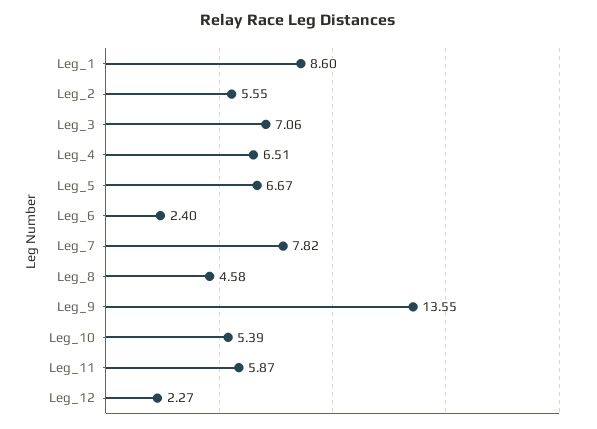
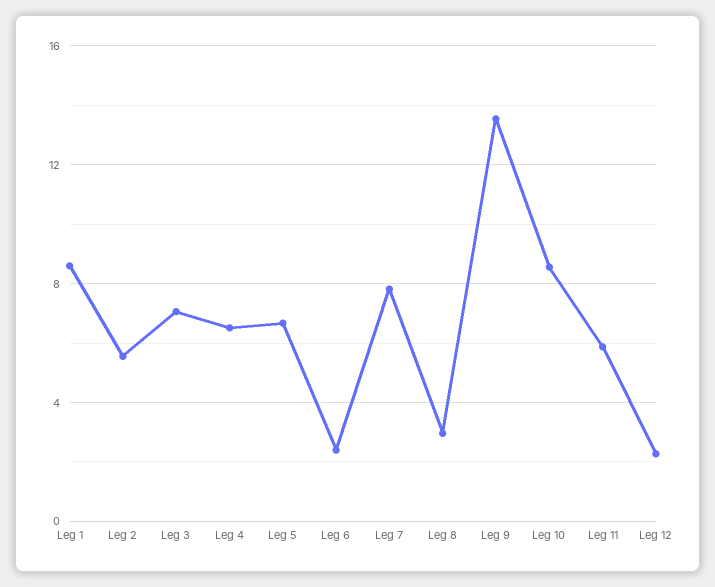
Leg_8: 4.58 -> 3
Leg_10: 5.39 -> 8.5

